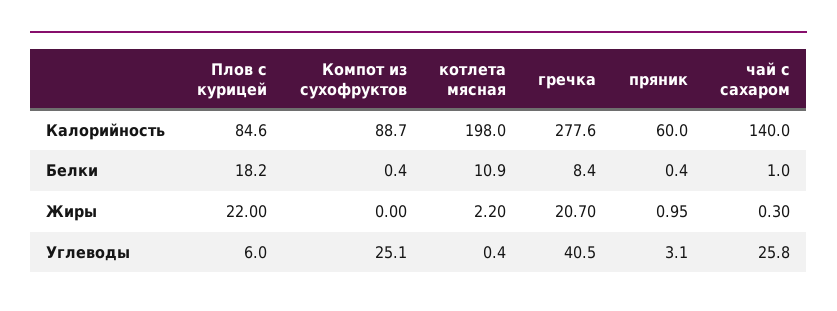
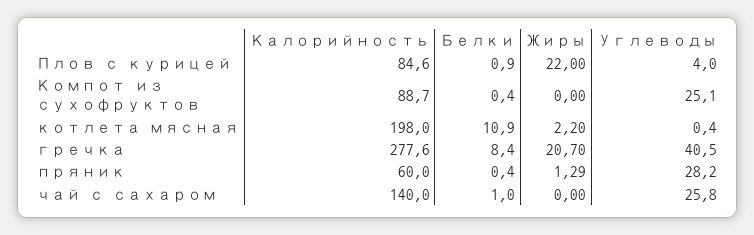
Плов с курицей, Белки: 18.2 -> 0.9
пряник, Жиры: 0.95 -> 1.29
чай с сахаром, Жиры: 0.3 -> 0
Плов с курицей, Углеводы: 6 -> 4
пряник, Углеводы: 3.1 -> 28.2

